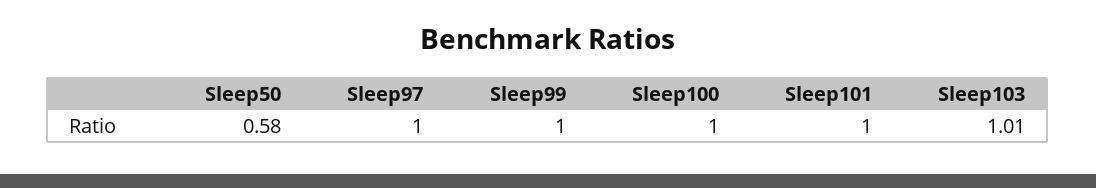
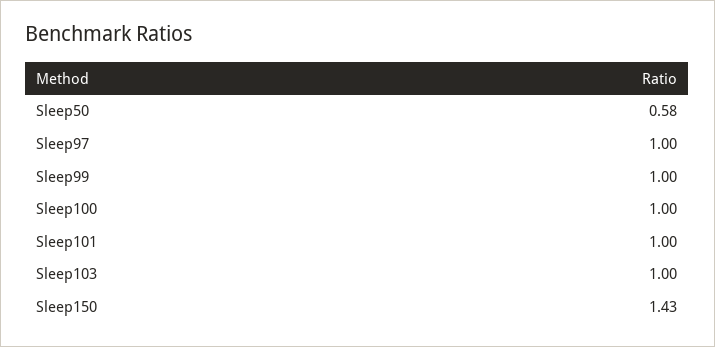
Sleep103: 1.01 -> 1
Sleep150: none -> 1.43

